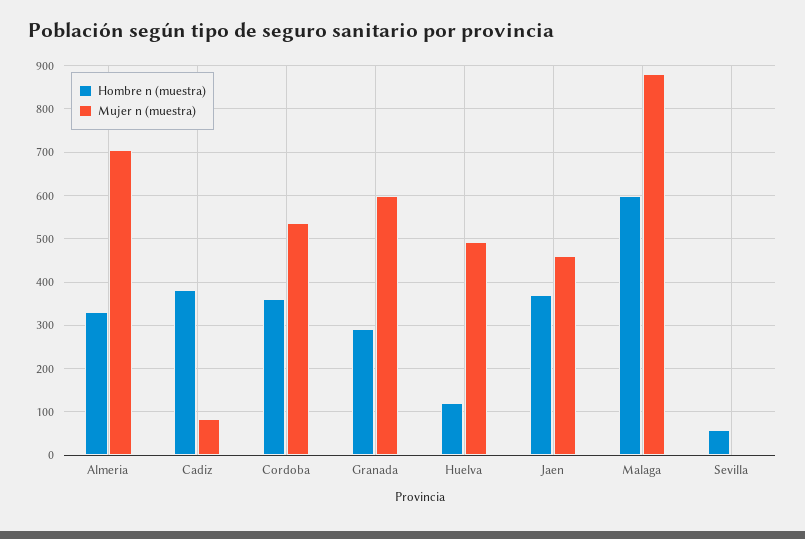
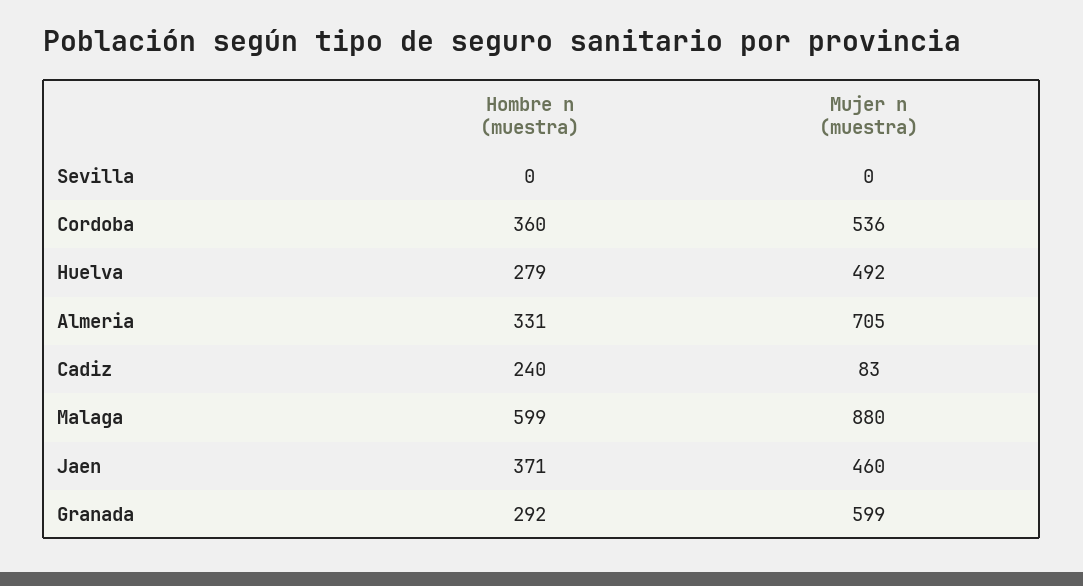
Hombre n (muestra), Cadiz: 380 -> 240
Hombre n (muestra), Huelva: 120 -> 279
Hombre n (muestra), Sevilla: 60 -> 0

